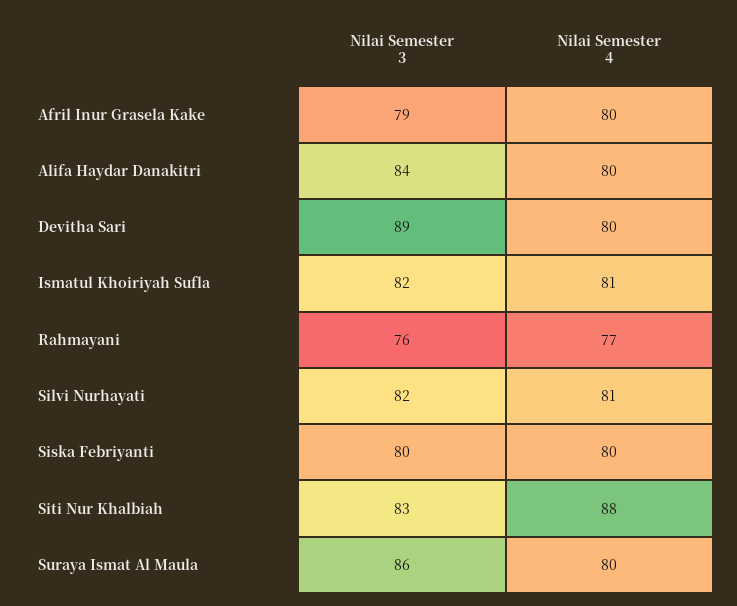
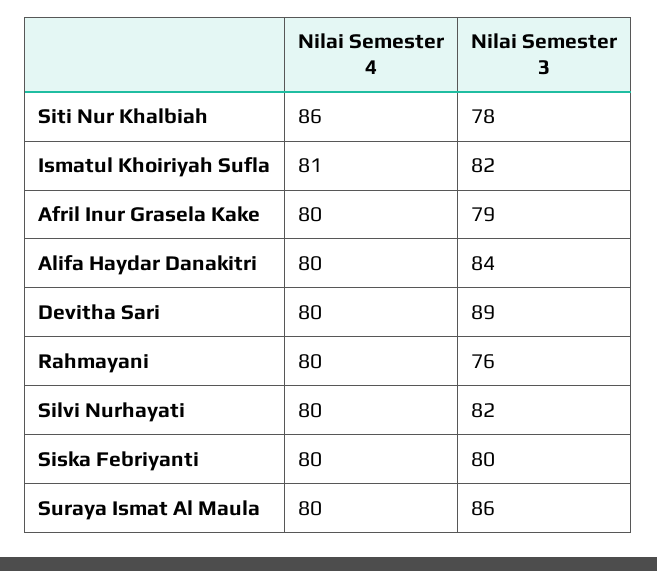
Nilai Semester 4, Rahmayani: 77 -> 80
Nilai Semester 4, Silvi Nurhayati: 81 -> 80
Nilai Semester 3, Siti Nur Khalbiah: 83 -> 78
Nilai Semester 4, Siti Nur Khalbiah: 88 -> 86

